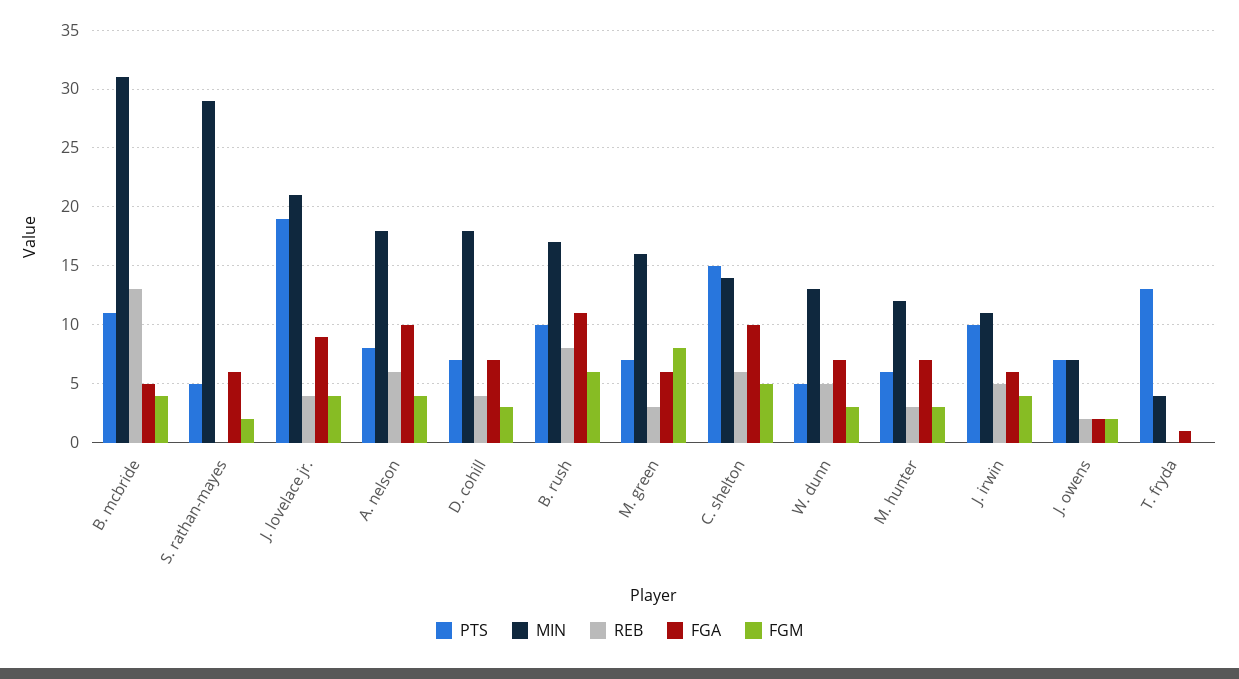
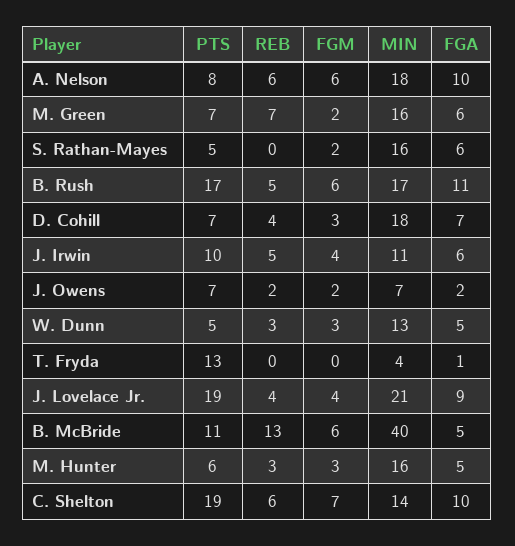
MIN, B. mcbride: 31 -> 40
FGM, B. mcbride: 4 -> 6
MIN, S. rathan-mayes: 29 -> 16
FGM, A. nelson: 4 -> 6
PTS, B. rush: 10 -> 17
REB, B. rush: 8 -> 5
REB, M. green: 3 -> 7
FGM, M. green: 8 -> 2
PTS, C. shelton: 15 -> 19
FGM, C. shelton: 5 -> 7
REB, W. dunn: 5 -> 3
FGA, W. dunn: 7 -> 5
MIN, M. hunter: 12 -> 16
FGA, M. hunter: 7 -> 5

